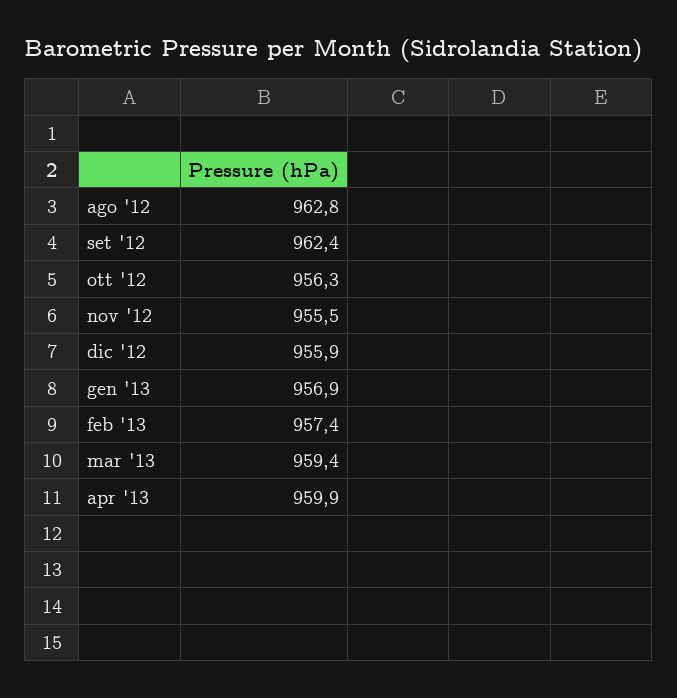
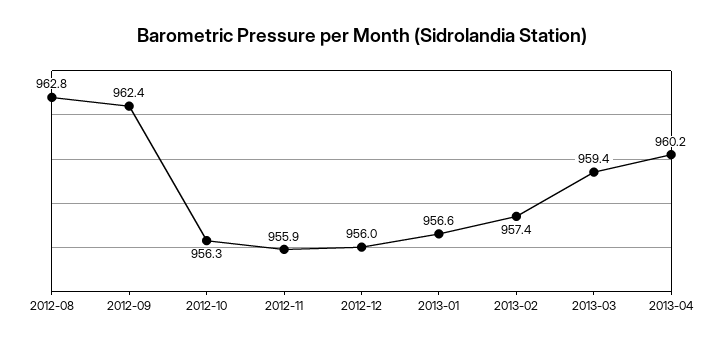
nov '12: 955.5 -> 955.9
dic '12: 955.9 -> 956
gen '13: 956.9 -> 956.6
apr '13: 959.9 -> 960.2

